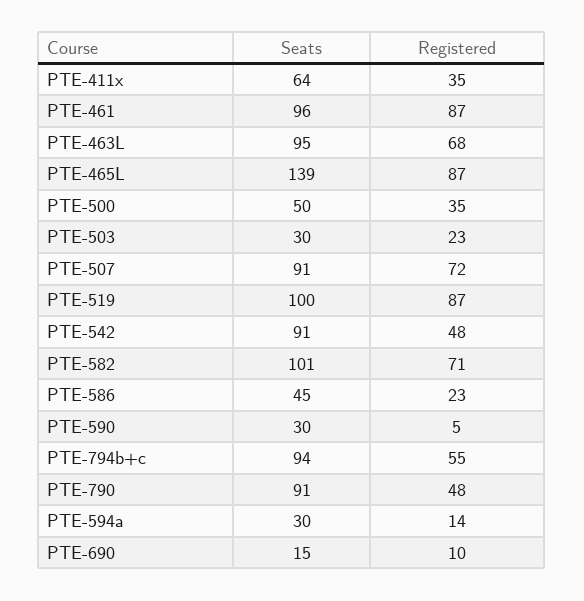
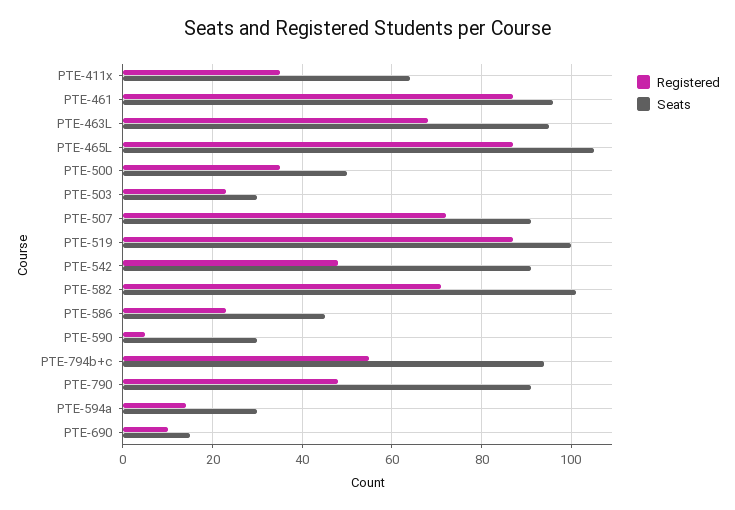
Seats, PTE-465L: 139 -> 105

